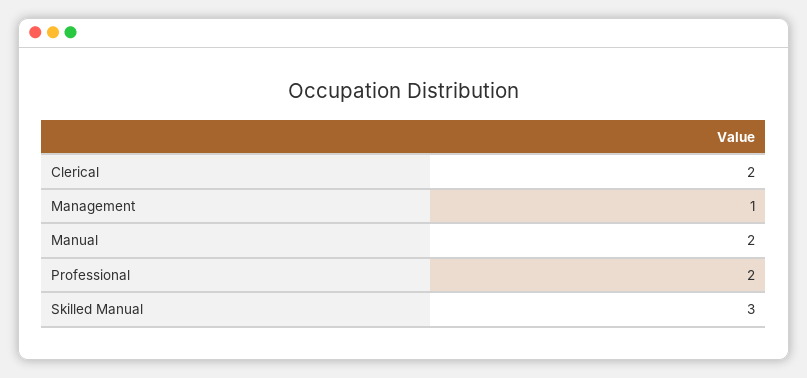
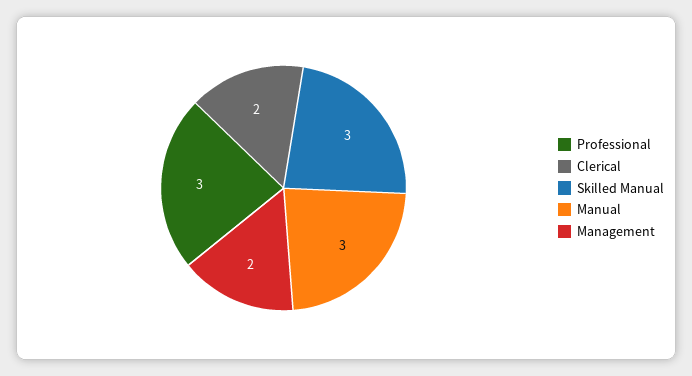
Management: 1 -> 2
Manual: 2 -> 3
Professional: 2 -> 3

